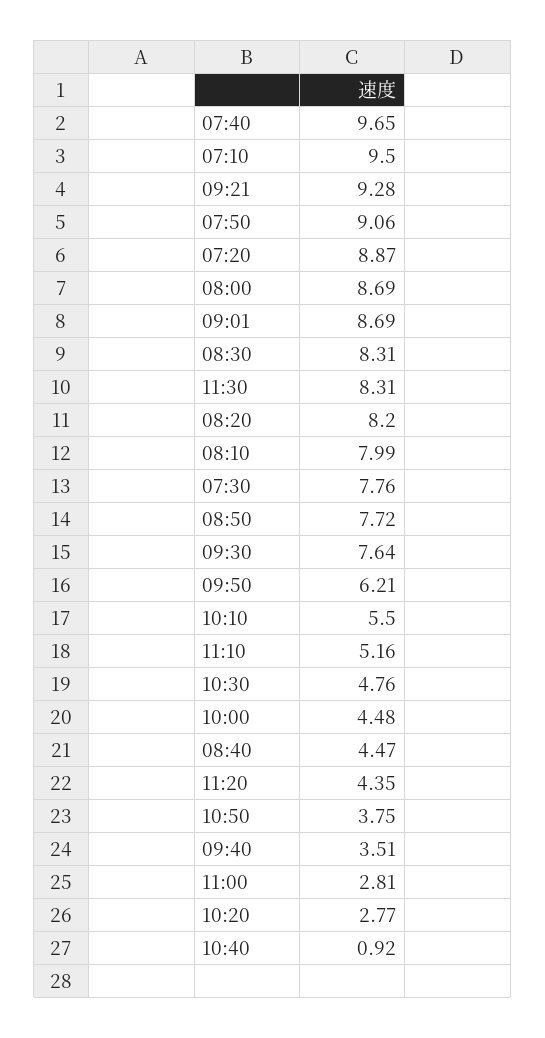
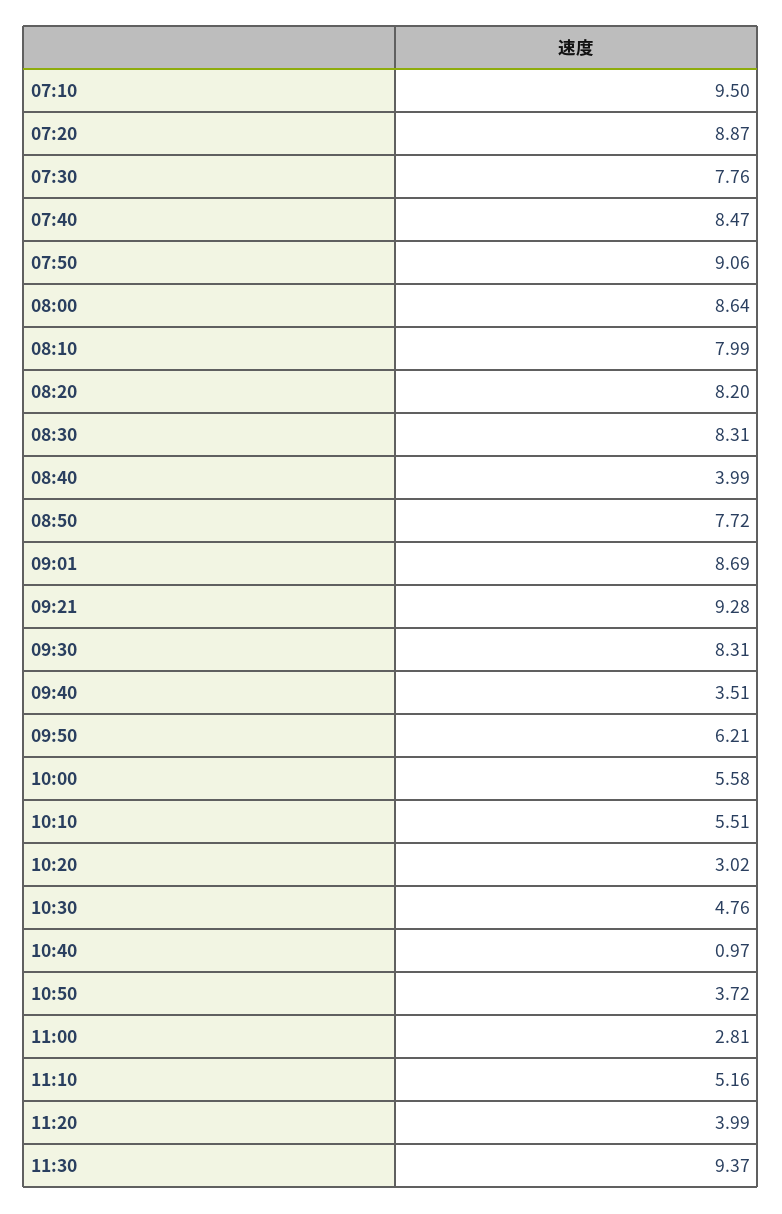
07:40: 9.65 -> 8.47
08:00: 8.69 -> 8.64
11:30: 8.31 -> 9.37
09:30: 7.64 -> 8.31
10:10: 5.5 -> 5.51
10:00: 4.48 -> 5.58
08:40: 4.47 -> 3.99
11:20: 4.35 -> 3.99
10:50: 3.75 -> 3.72
10:20: 2.77 -> 3.02
10:40: 0.92 -> 0.97

